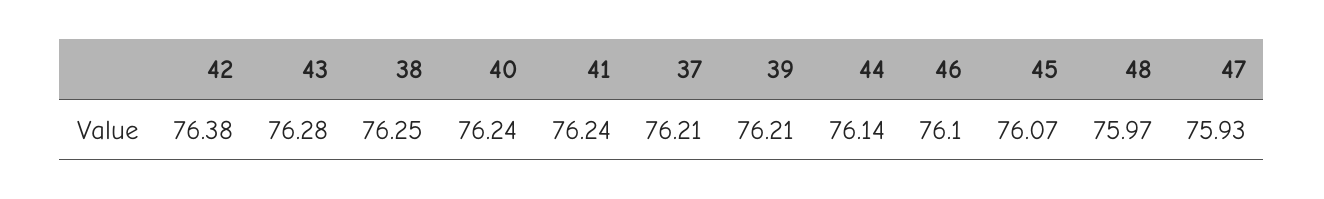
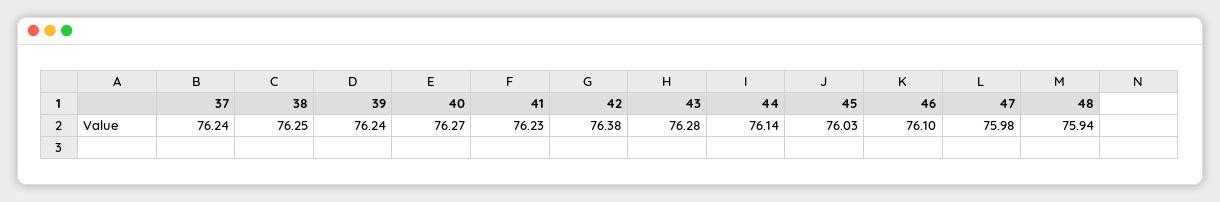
40: 76.24 -> 76.27
41: 76.24 -> 76.23
37: 76.21 -> 76.24
39: 76.21 -> 76.24
45: 76.07 -> 76.03
48: 75.97 -> 75.94
47: 75.93 -> 75.98

